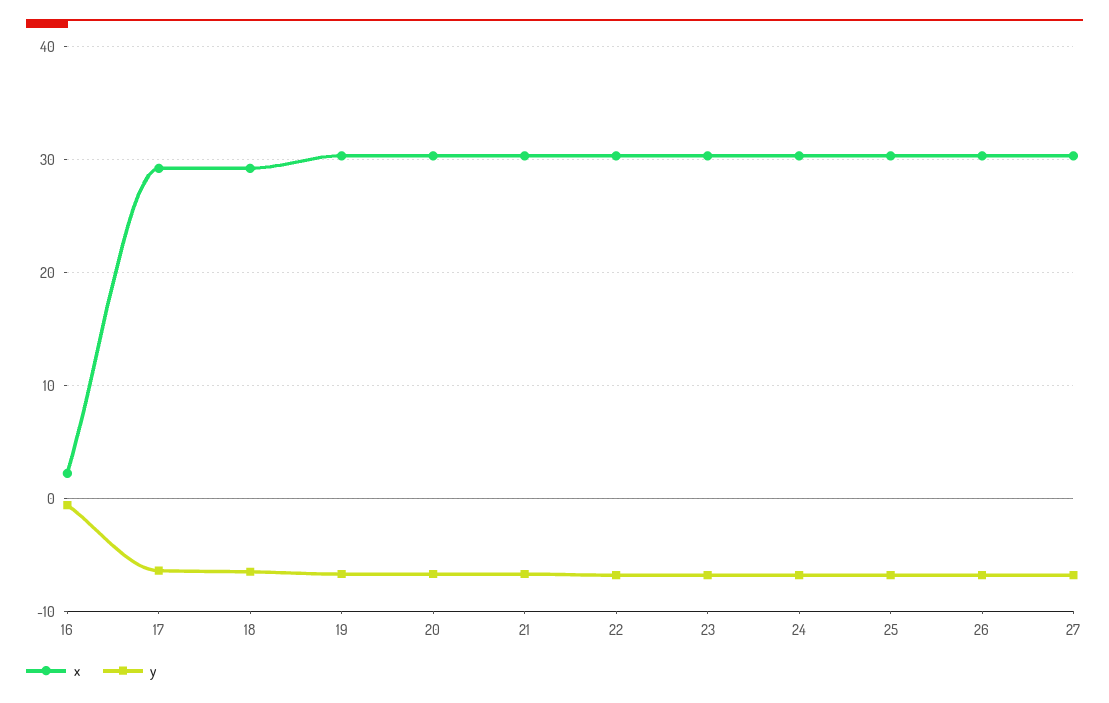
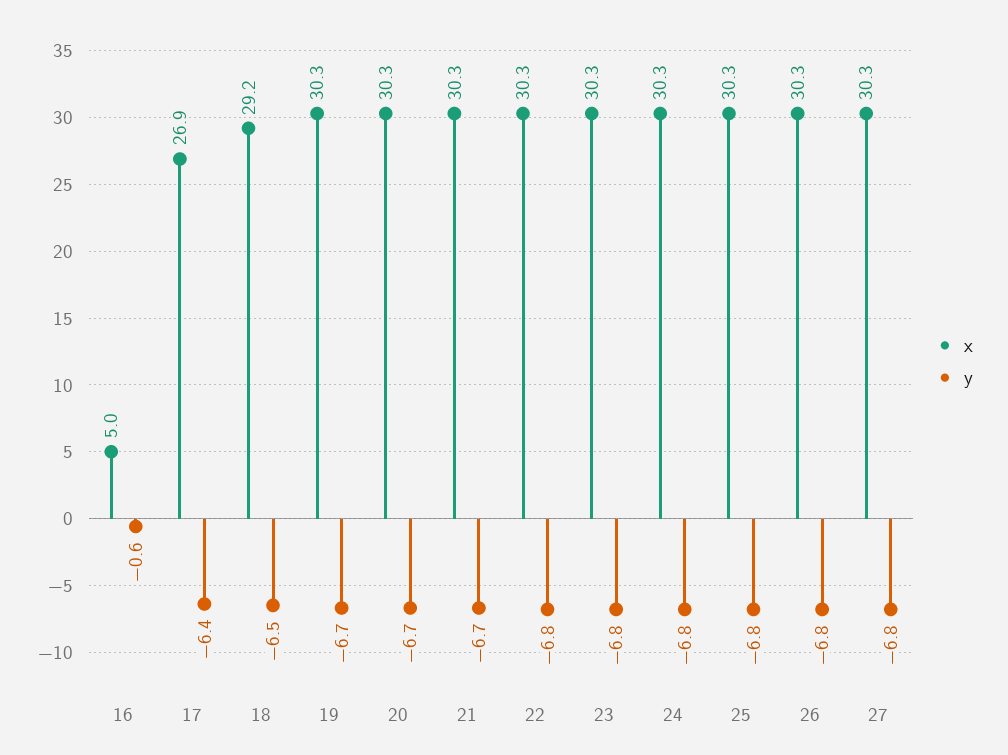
x, 16: 2 -> 5
x, 17: 29 -> 26.9

